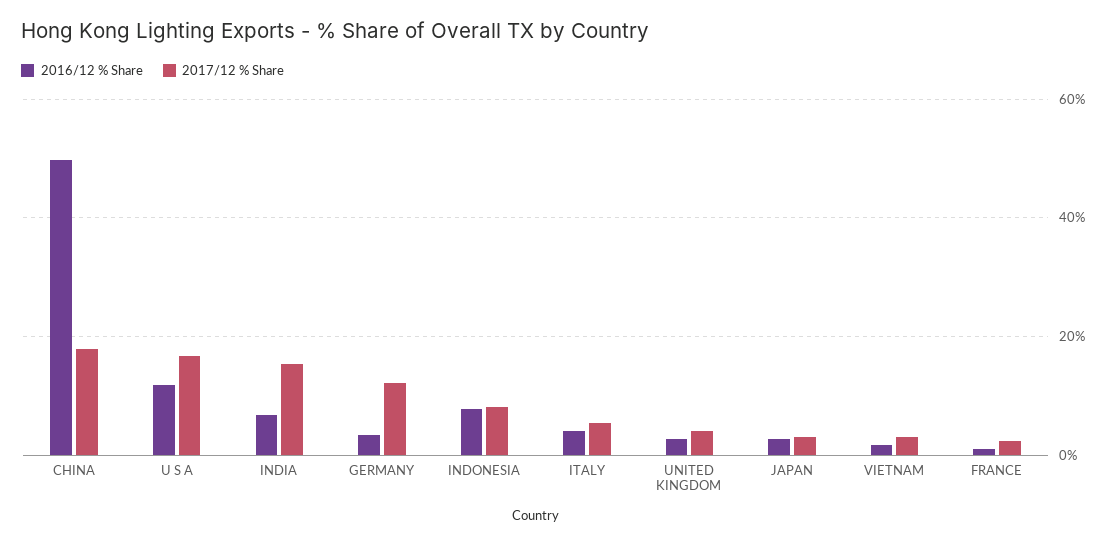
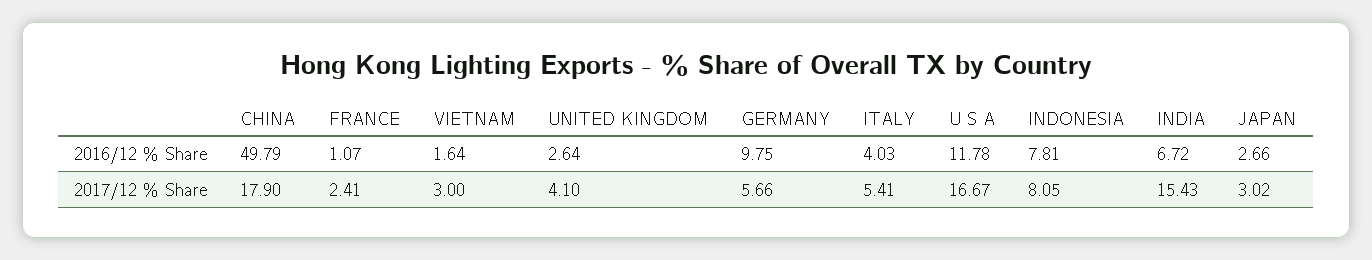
2016/12 % Share, GERMANY: 4 -> 9.75
2017/12 % Share, GERMANY: 12 -> 5.66

